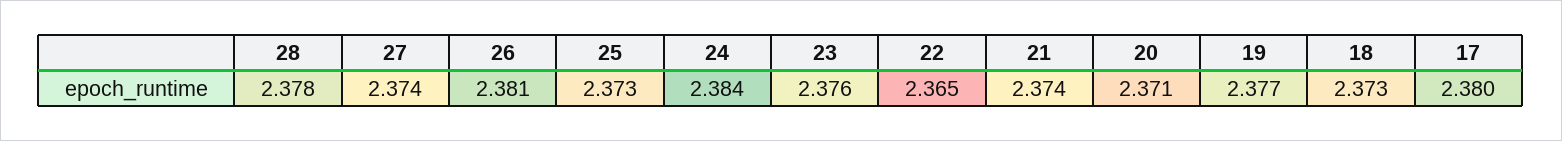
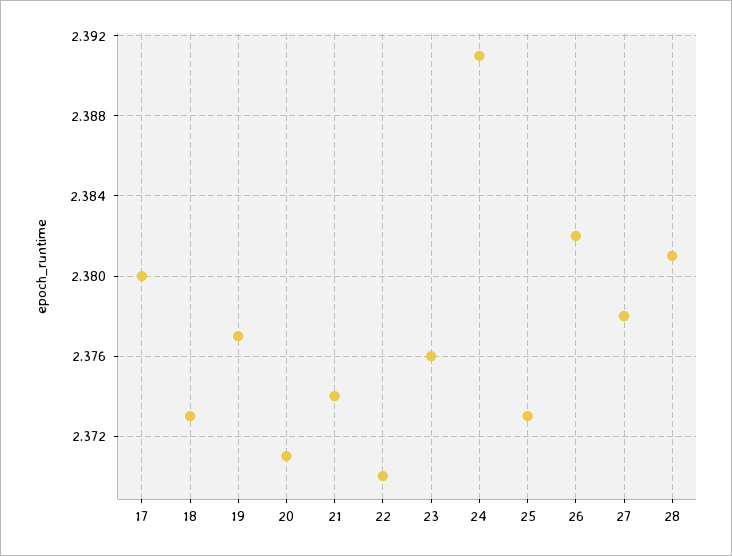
28: 2.378 -> 2.381
27: 2.374 -> 2.378
26: 2.381 -> 2.382
24: 2.384 -> 2.391
22: 2.365 -> 2.37

